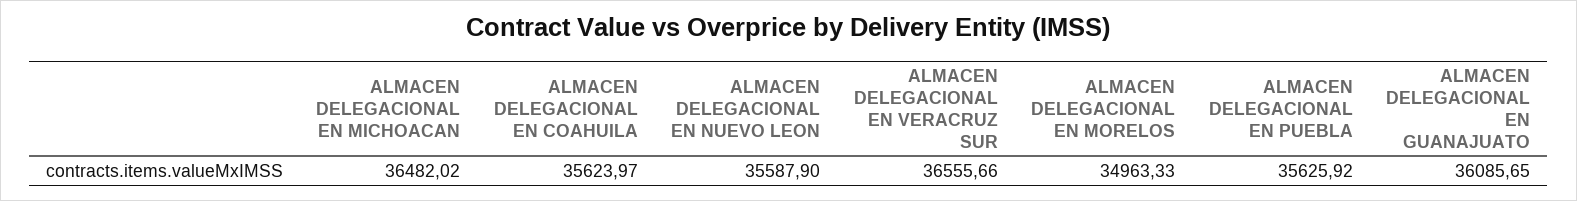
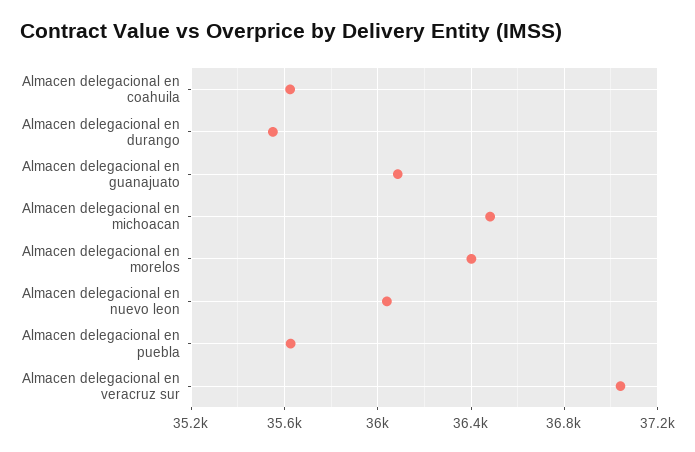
ALMACEN DELEGACIONAL EN NUEVO LEON: 35587.9 -> 36050
ALMACEN DELEGACIONAL EN VERACRUZ SUR: 36555.66 -> 37050
ALMACEN DELEGACIONAL EN MORELOS: 34963.33 -> 36400
Almacen delegacional en durango: none -> 35550

